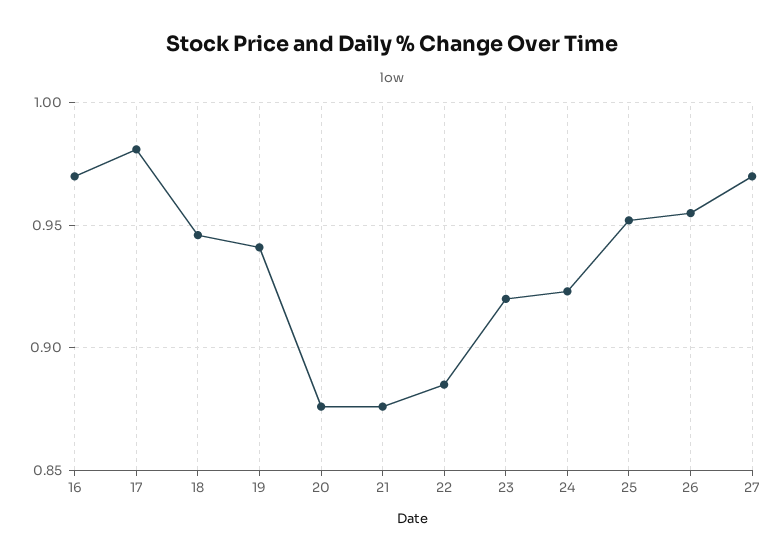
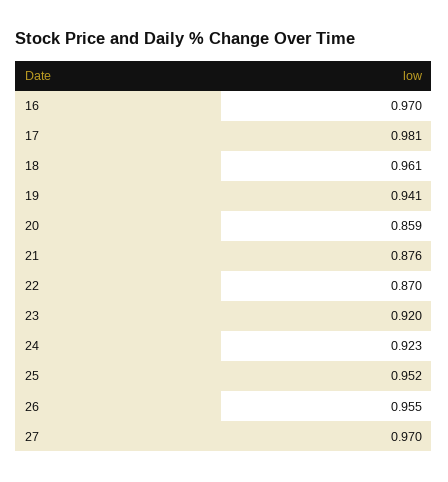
18: 0.945 -> 0.961
20: 0.875 -> 0.859
22: 0.885 -> 0.87

